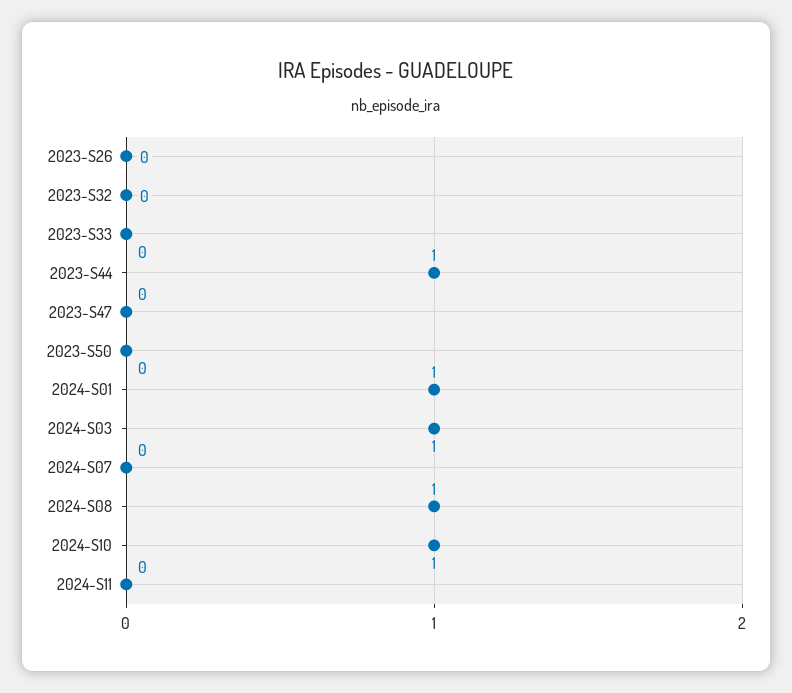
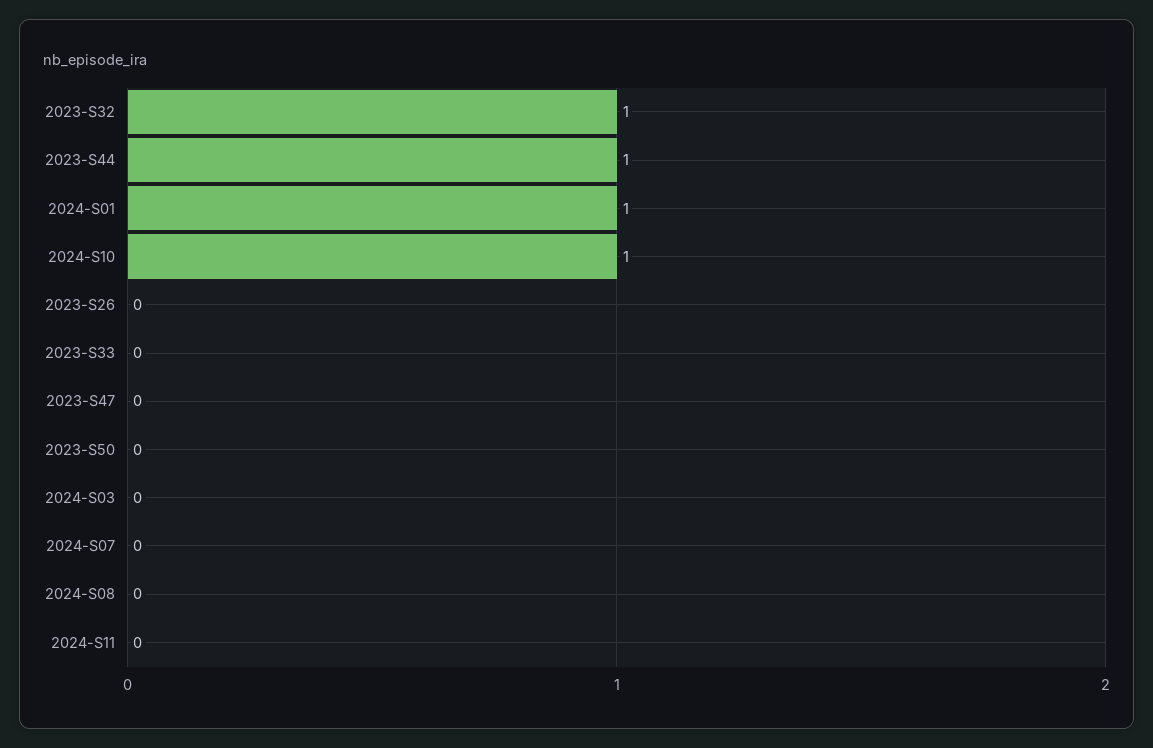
2023-S32: 0 -> 1
2024-S03: 1 -> 0
2024-S08: 1 -> 0

